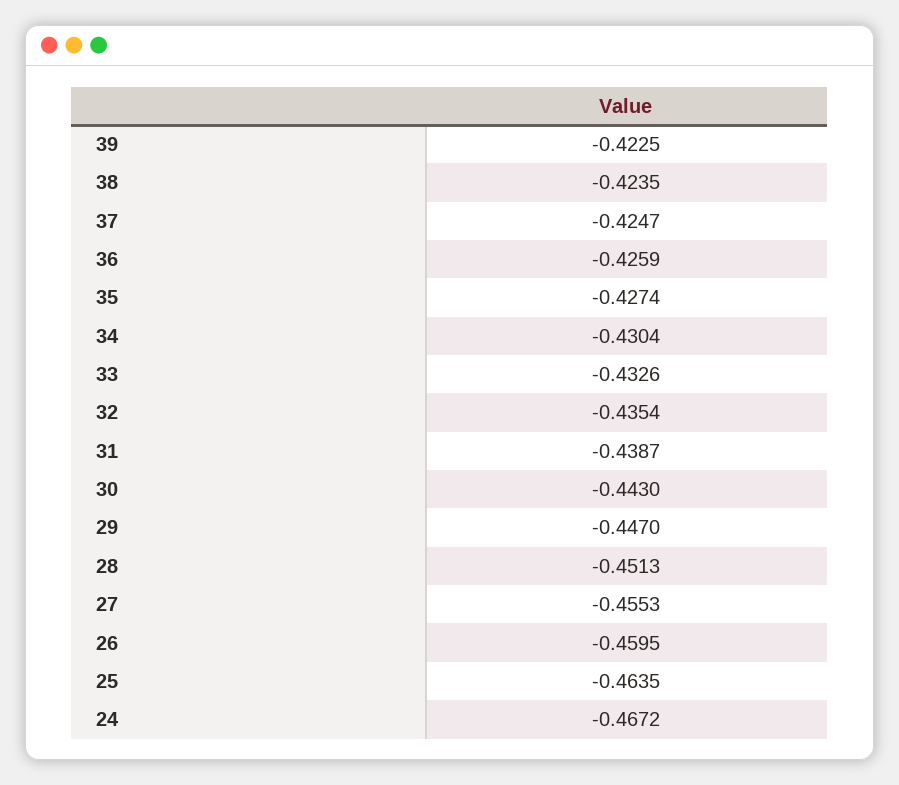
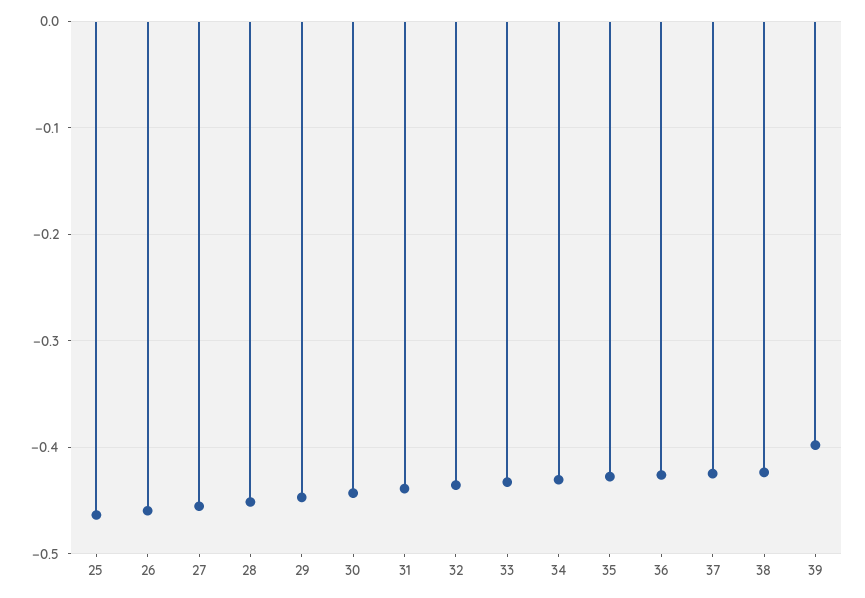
39: -0.4225 -> -0.4
24: -0.4672 -> none

